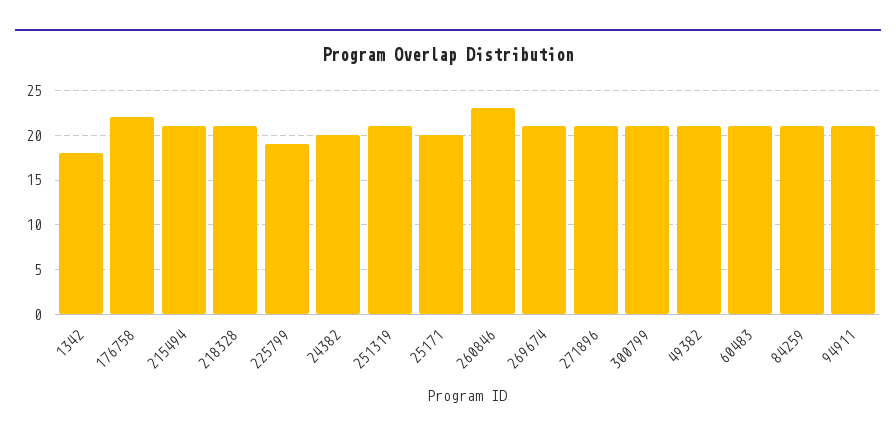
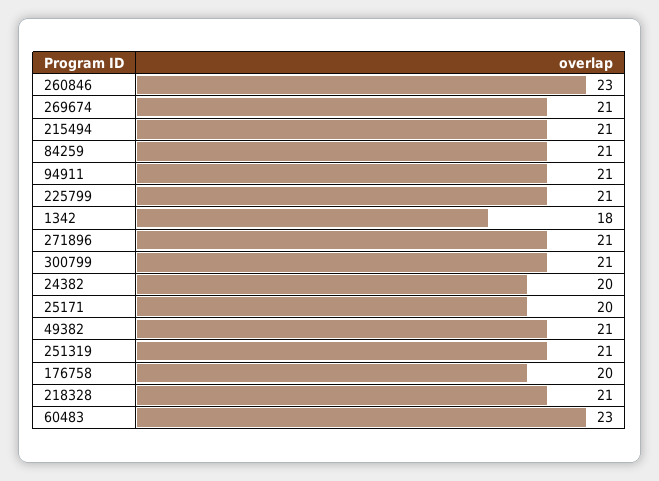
176758: 22 -> 20
225799: 19 -> 21
60483: 21 -> 23

